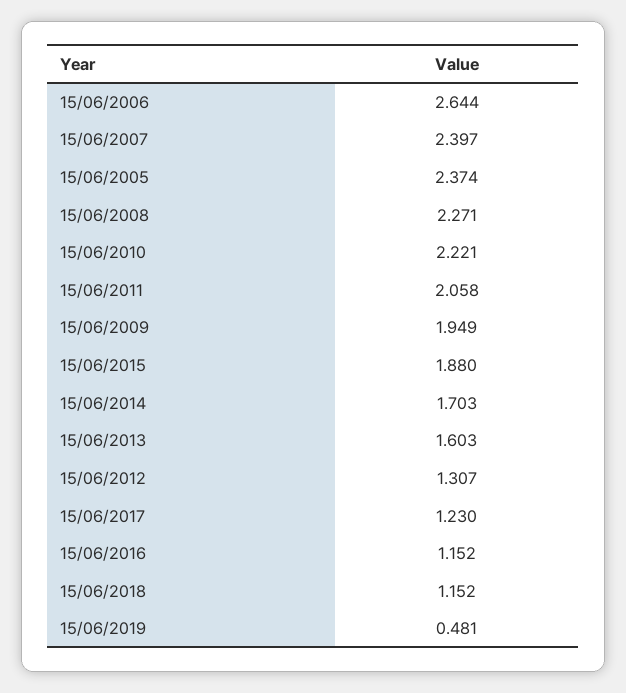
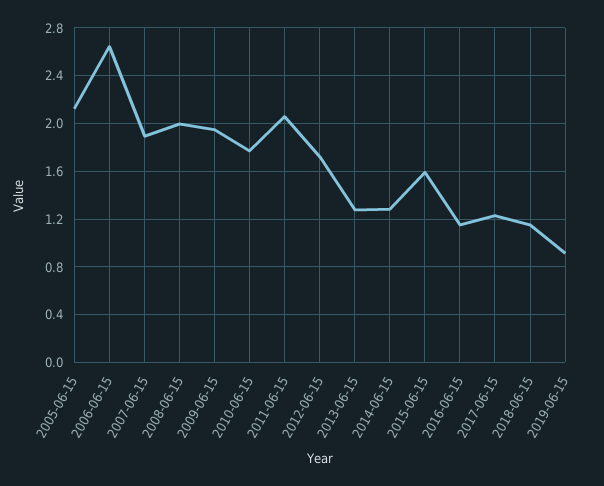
15/06/2007: 2.397 -> 1.9
15/06/2005: 2.374 -> 2.1
15/06/2008: 2.271 -> 2
15/06/2010: 2.221 -> 1.8
15/06/2015: 1.88 -> 1.6
15/06/2014: 1.703 -> 1.3
15/06/2013: 1.603 -> 1.3
15/06/2012: 1.307 -> 1.7
15/06/2019: 0.481 -> 0.9

